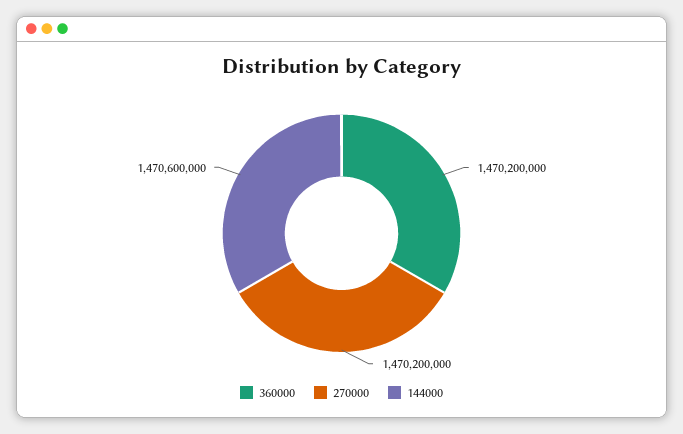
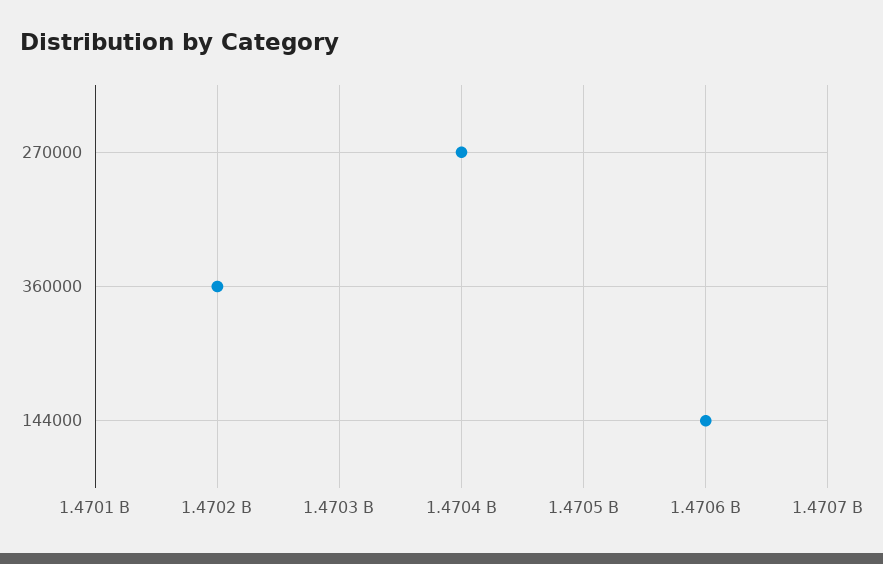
270000: 1470200000 -> 1470400000

